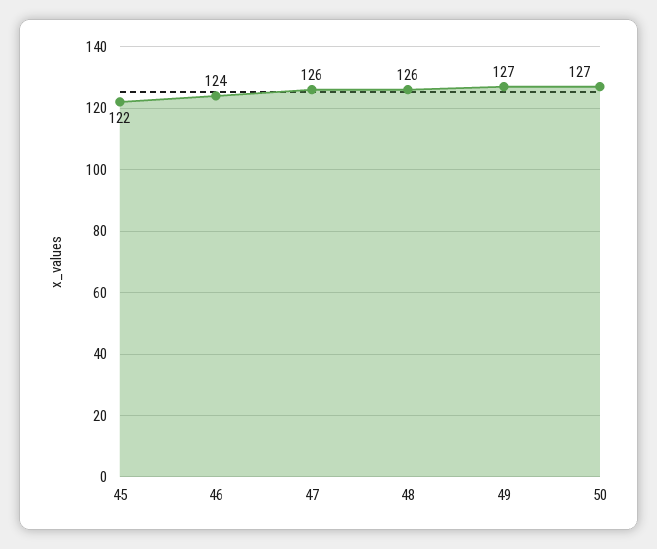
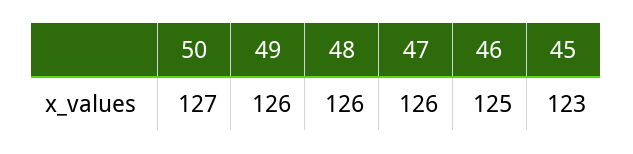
45: 122 -> 123
46: 124 -> 125
49: 127 -> 126

